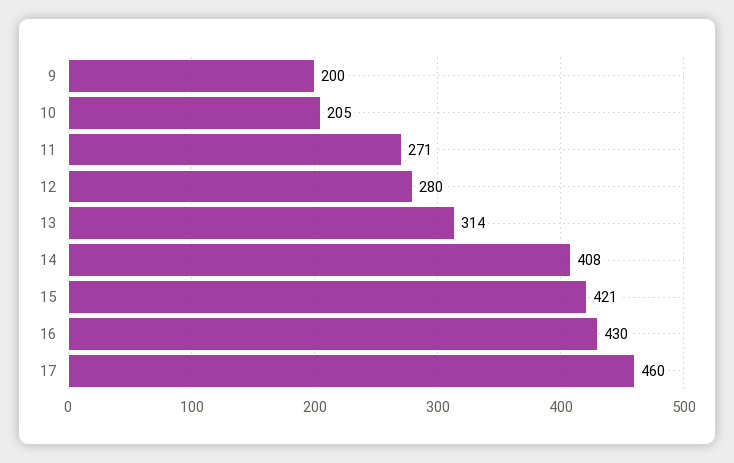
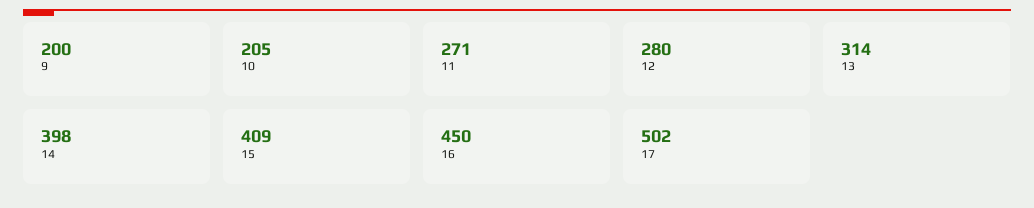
14: 408 -> 398
15: 421 -> 409
16: 430 -> 450
17: 460 -> 502

